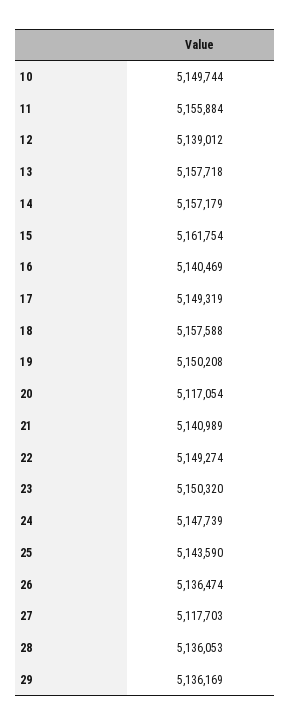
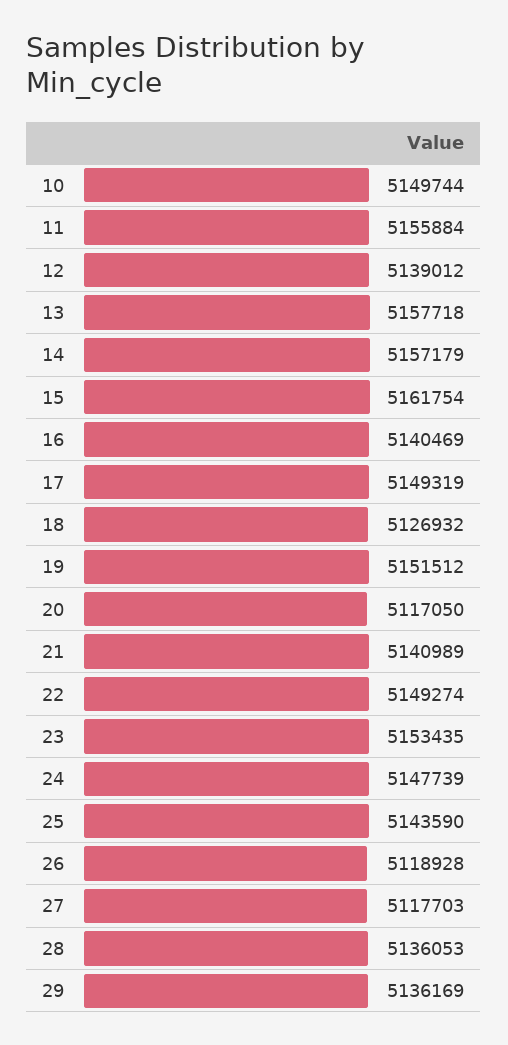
18: 5157588 -> 5126932
19: 5150208 -> 5151512
20: 5117054 -> 5117050
23: 5150320 -> 5153435
26: 5136474 -> 5118928

